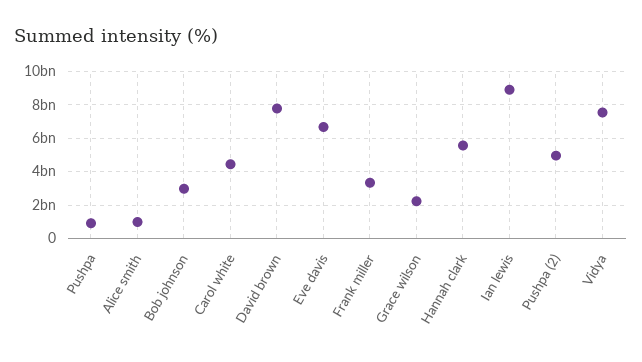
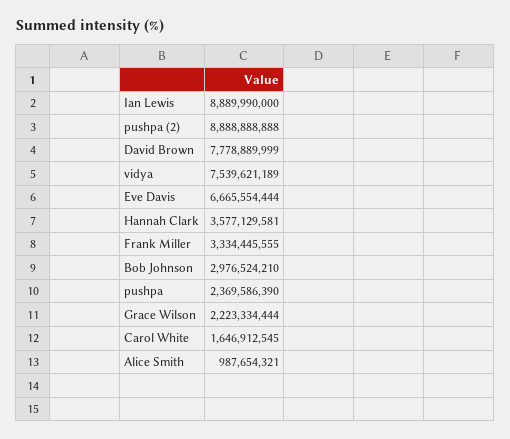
Pushpa: 1000000000 -> 2369586390
Carol white: 4500000000 -> 1646912545
Hannah clark: 5500000000 -> 3577129581
Pushpa (2): 5000000000 -> 8888888888

